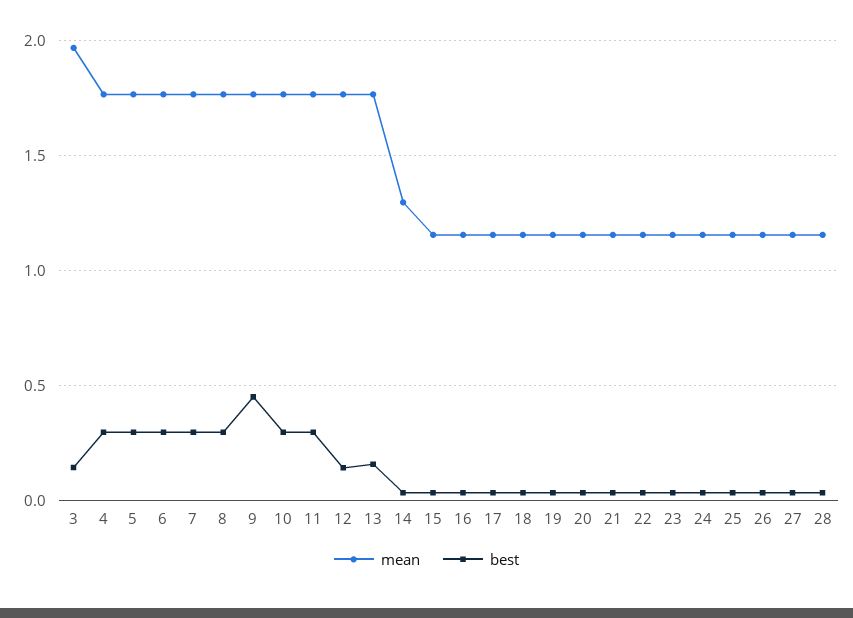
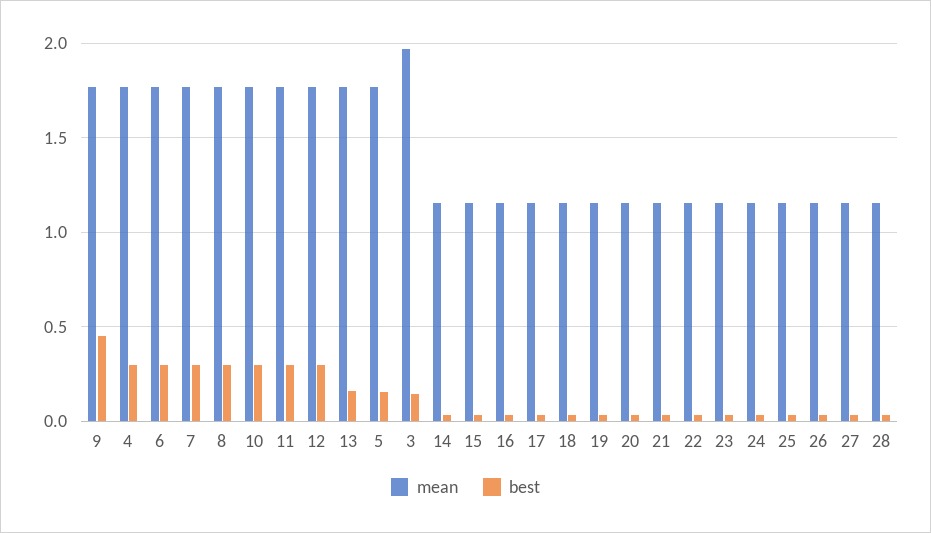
best, 5: 0.3 -> 0.15
best, 12: 0.15 -> 0.3
mean, 14: 1.3 -> 1.15

